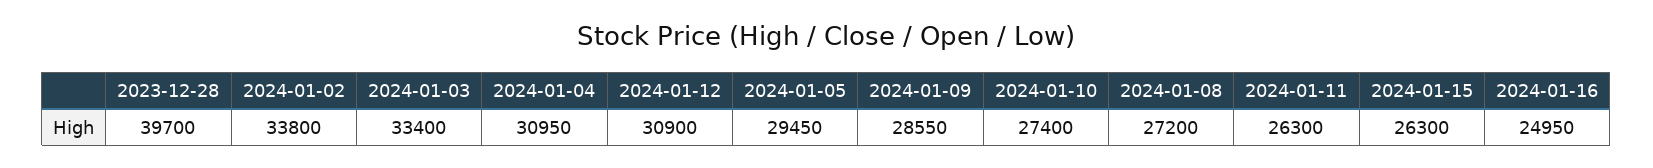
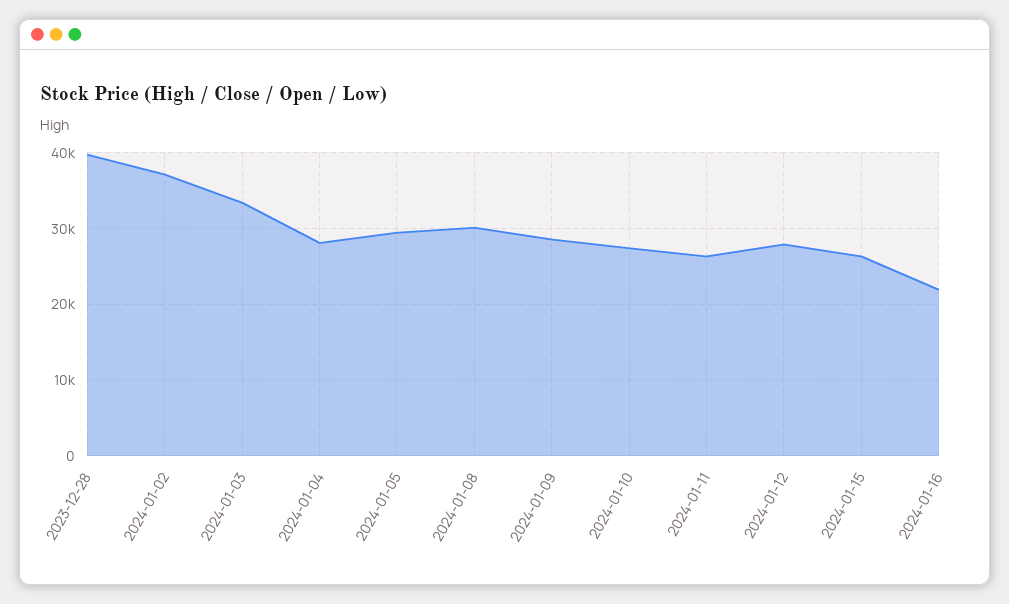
2024-01-02: 33800 -> 37000
2024-01-04: 30950 -> 28000
2024-01-12: 30900 -> 28000
2024-01-08: 27200 -> 30000
2024-01-16: 24950 -> 22000

